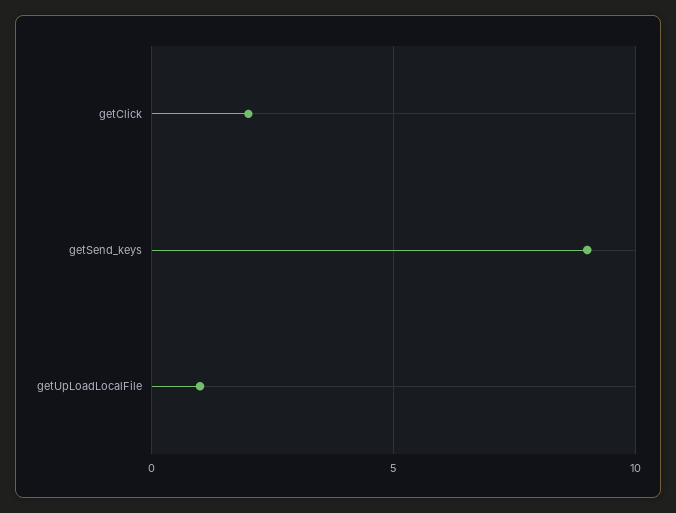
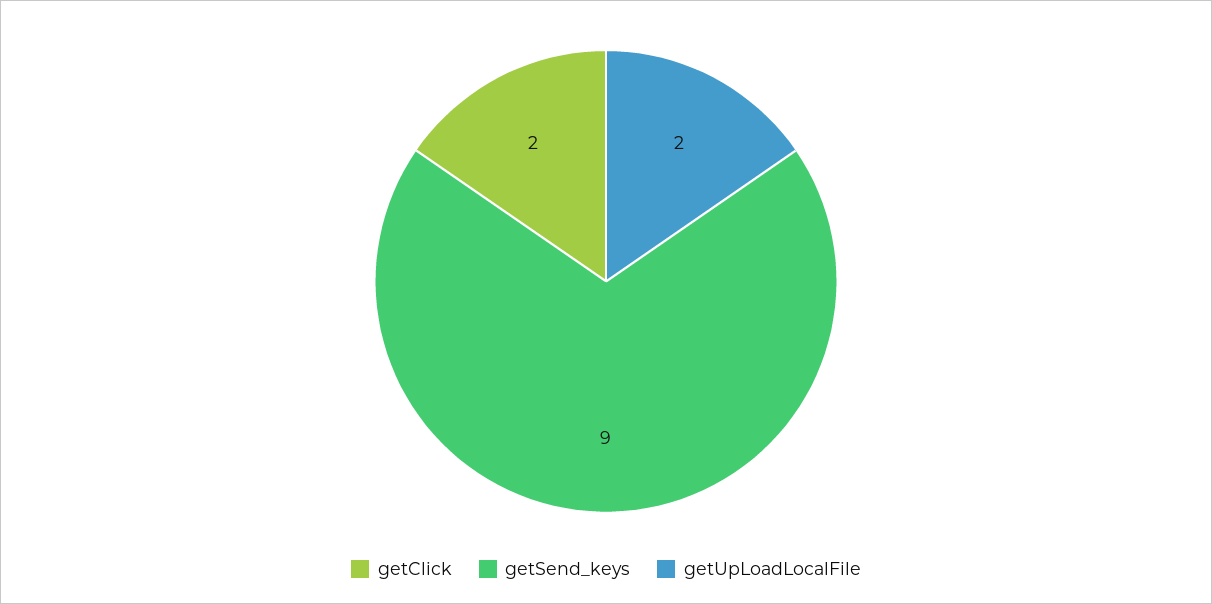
getUpLoadLocalFile: 1 -> 2

